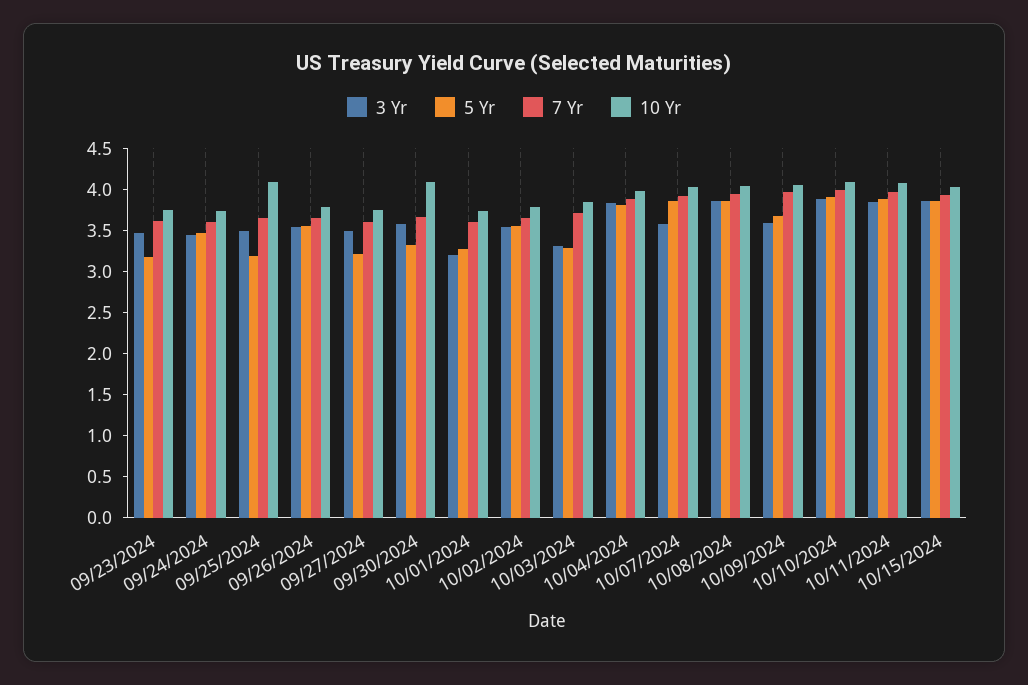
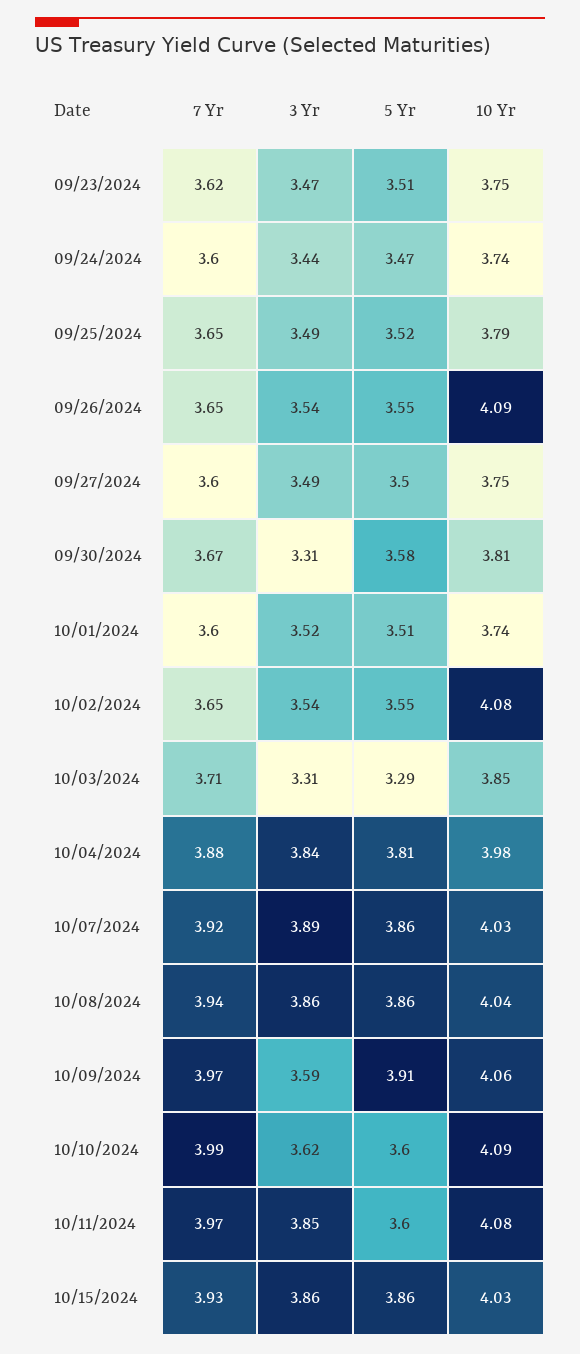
5 Yr, 09/23/2024: 3.2 -> 3.51
5 Yr, 09/25/2024: 3.2 -> 3.52
10 Yr, 09/25/2024: 4.1 -> 3.79
10 Yr, 09/26/2024: 3.8 -> 4.09
5 Yr, 09/27/2024: 3.2 -> 3.5
3 Yr, 09/30/2024: 3.6 -> 3.31
5 Yr, 09/30/2024: 3.3 -> 3.58
10 Yr, 09/30/2024: 4.1 -> 3.81
3 Yr, 10/01/2024: 3.2 -> 3.52
5 Yr, 10/01/2024: 3.3 -> 3.51
10 Yr, 10/02/2024: 3.8 -> 4.08
3 Yr, 10/07/2024: 3.6 -> 3.89
5 Yr, 10/09/2024: 3.7 -> 3.91
3 Yr, 10/10/2024: 3.9 -> 3.62
5 Yr, 10/10/2024: 3.9 -> 3.6
5 Yr, 10/11/2024: 3.9 -> 3.6

